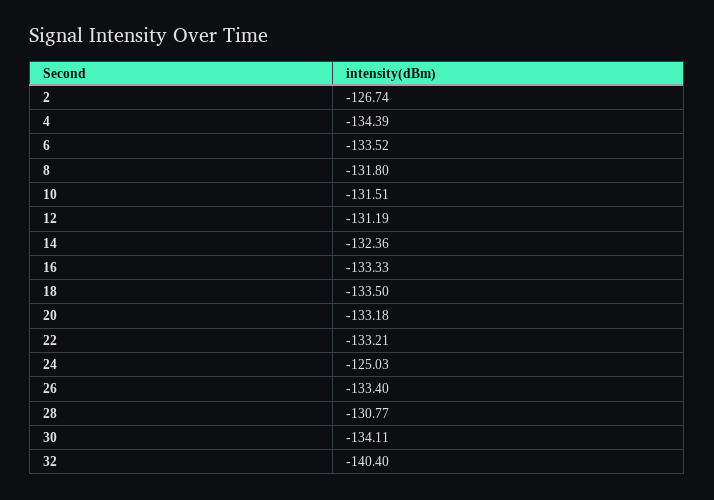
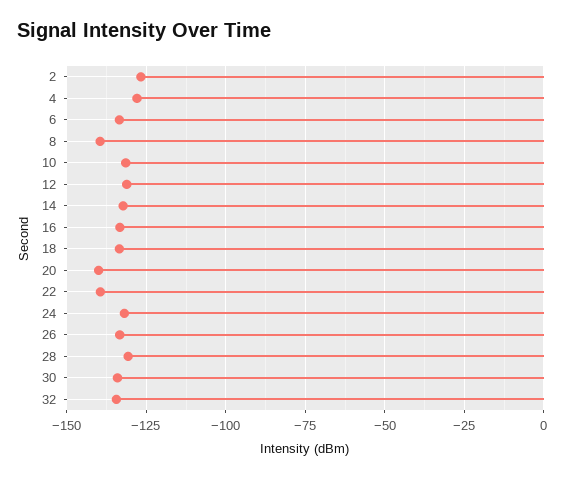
4: -134.39 -> -127.5
8: -131.8 -> -140
20: -133.18 -> -140
22: -133.21 -> -140
24: -125.03 -> -132.5
32: -140.4 -> -135

